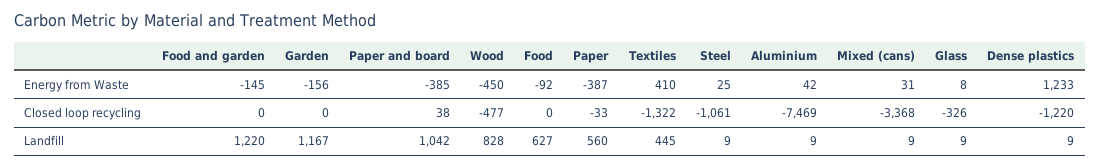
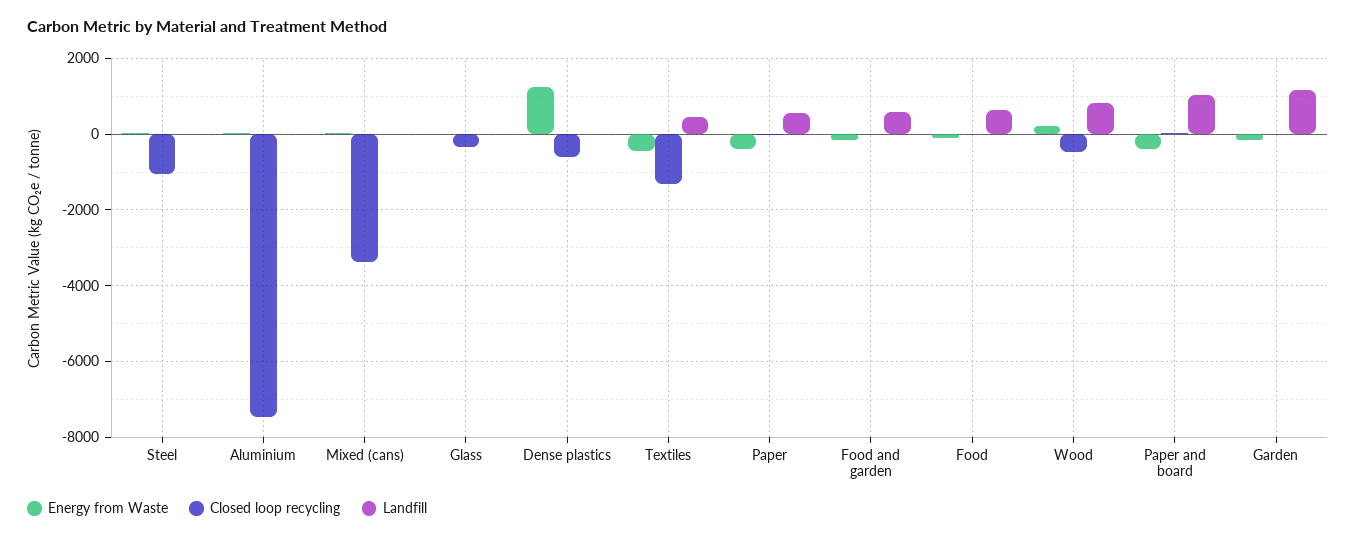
Energy from Waste, Wood: -450 -> 200
Energy from Waste, Textiles: 410 -> -400
Closed loop recycling, Dense plastics: -1220 -> -600
Landfill, Food and garden: 1220 -> 600

